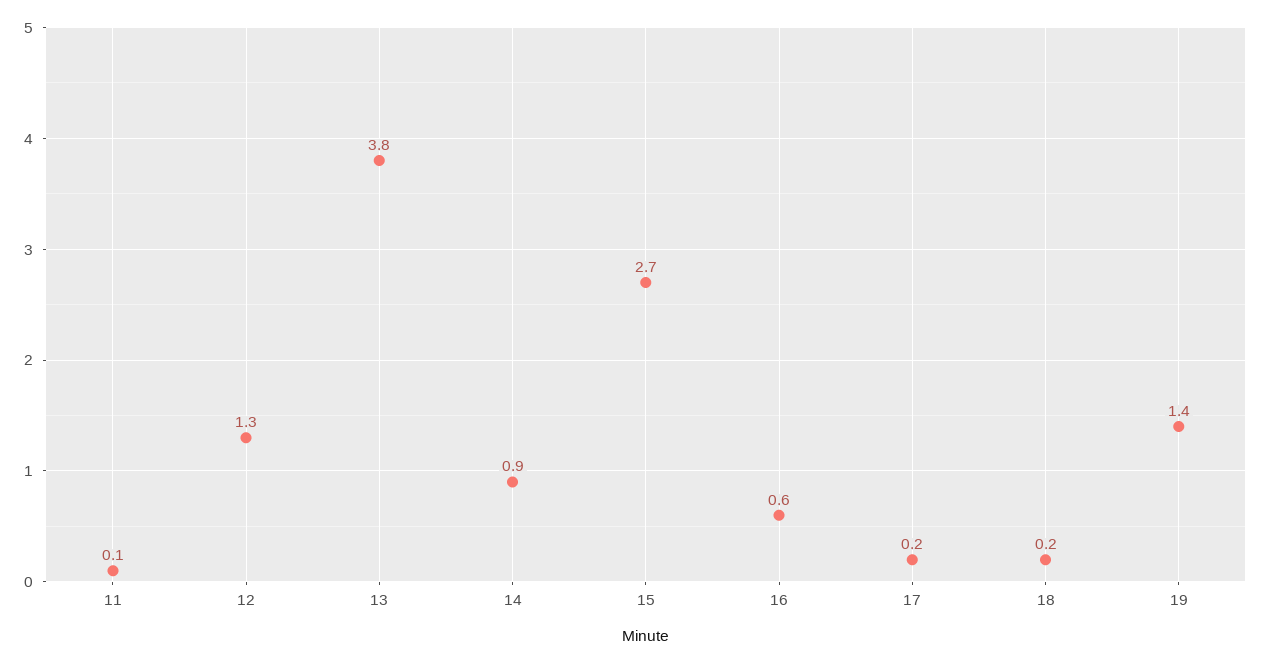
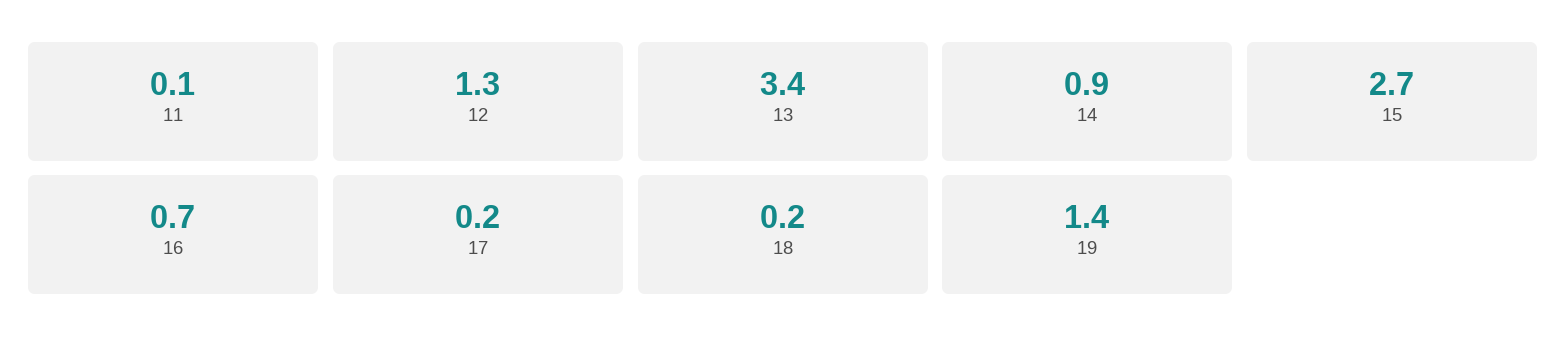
13: 3.8 -> 3.4
16: 0.6 -> 0.7

